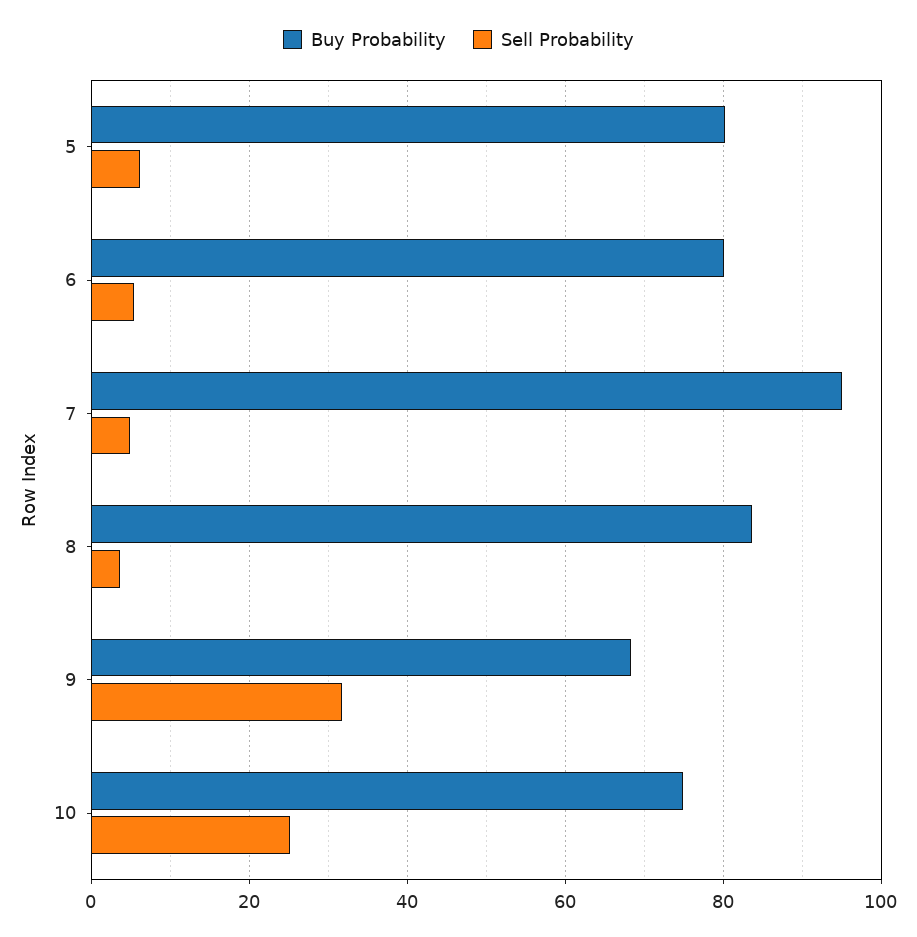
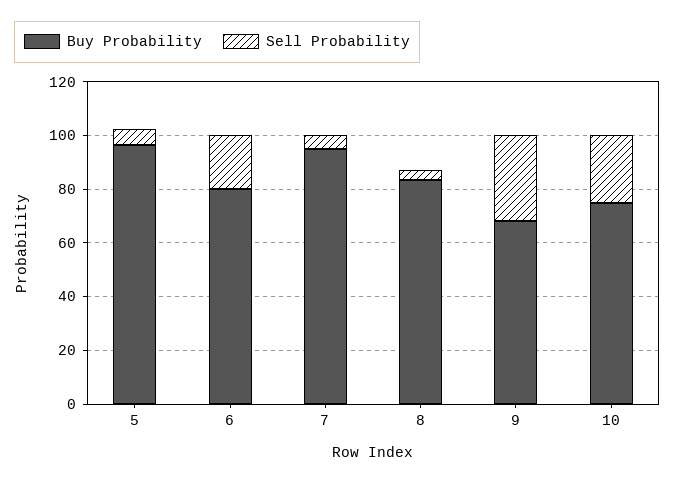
Buy Probability, 5: 80 -> 95
Sell Probability, 6: 6 -> 20

